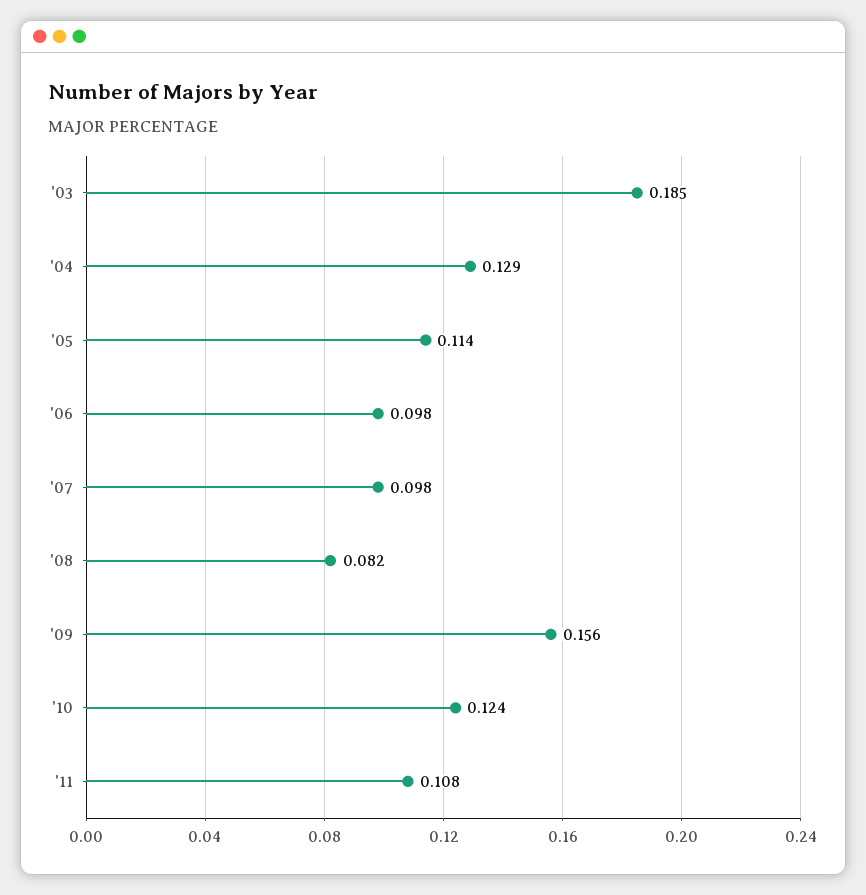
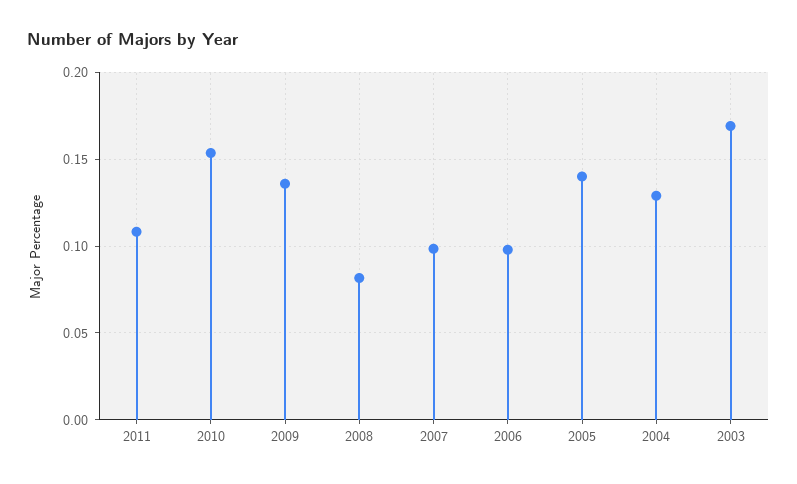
'03: 0.185 -> 0.17
'05: 0.114 -> 0.14
'09: 0.156 -> 0.135
'10: 0.124 -> 0.155

